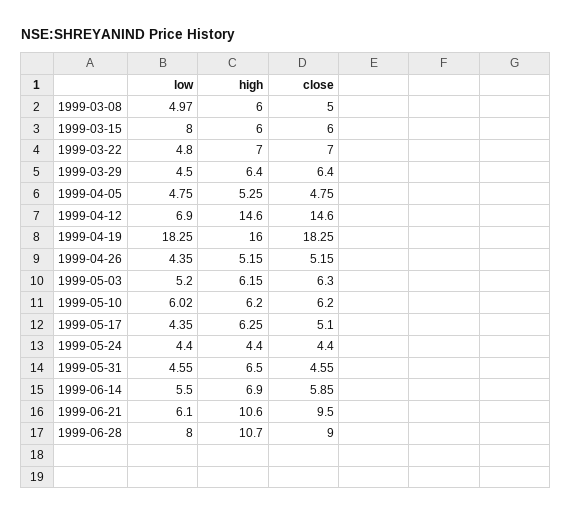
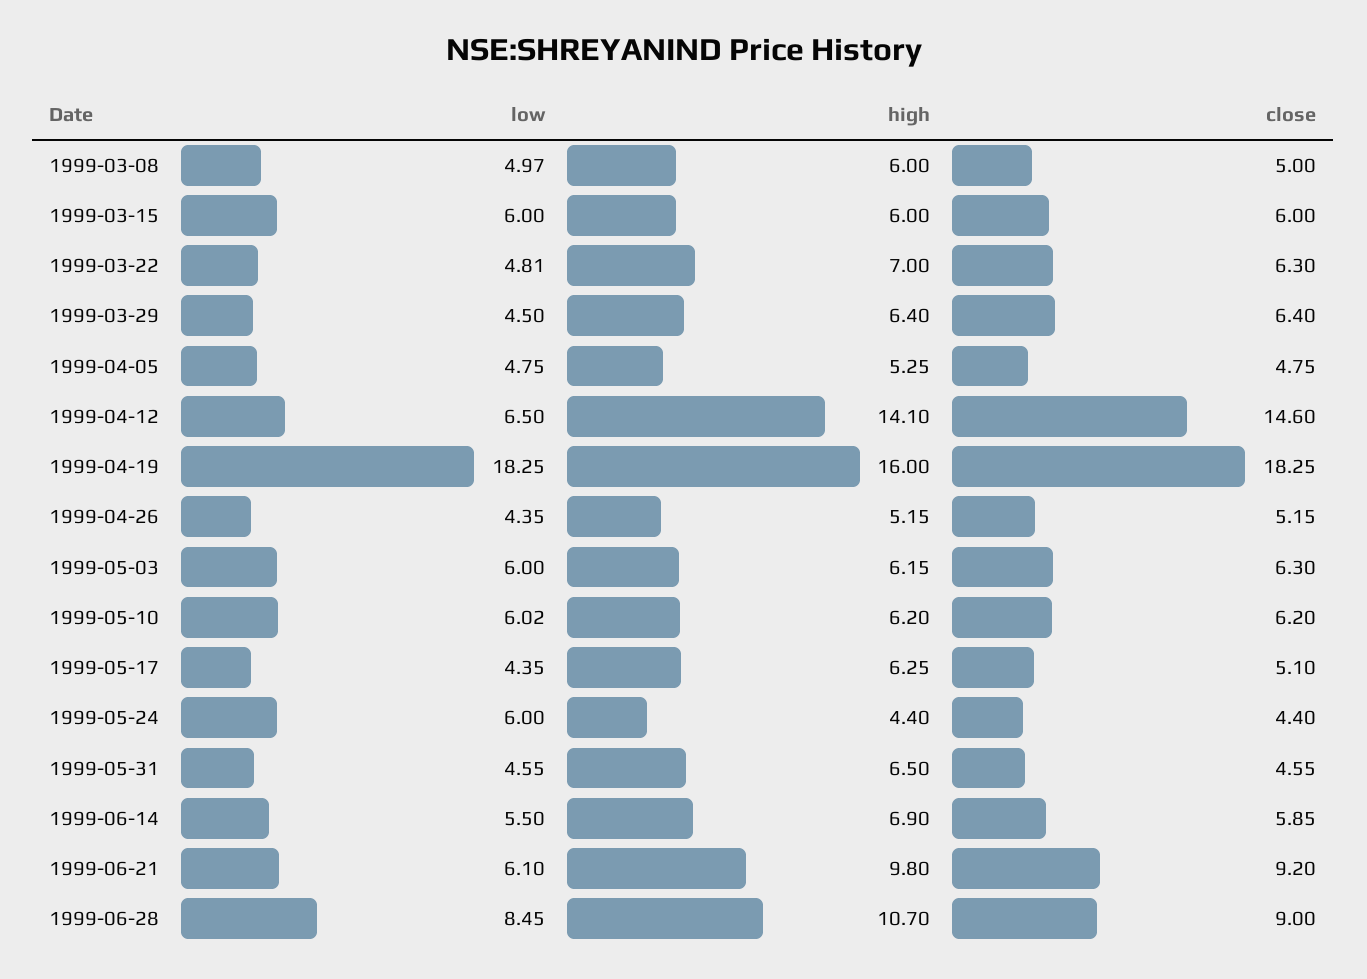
low, 1999-03-15: 8 -> 6
low, 1999-03-22: 4.8 -> 4.81
close, 1999-03-22: 7 -> 6.3
low, 1999-04-12: 6.9 -> 6.5
high, 1999-04-12: 14.6 -> 14.1
low, 1999-05-03: 5.2 -> 6
low, 1999-05-24: 4.4 -> 6
high, 1999-06-21: 10.6 -> 9.8
close, 1999-06-21: 9.5 -> 9.2
low, 1999-06-28: 8 -> 8.45

